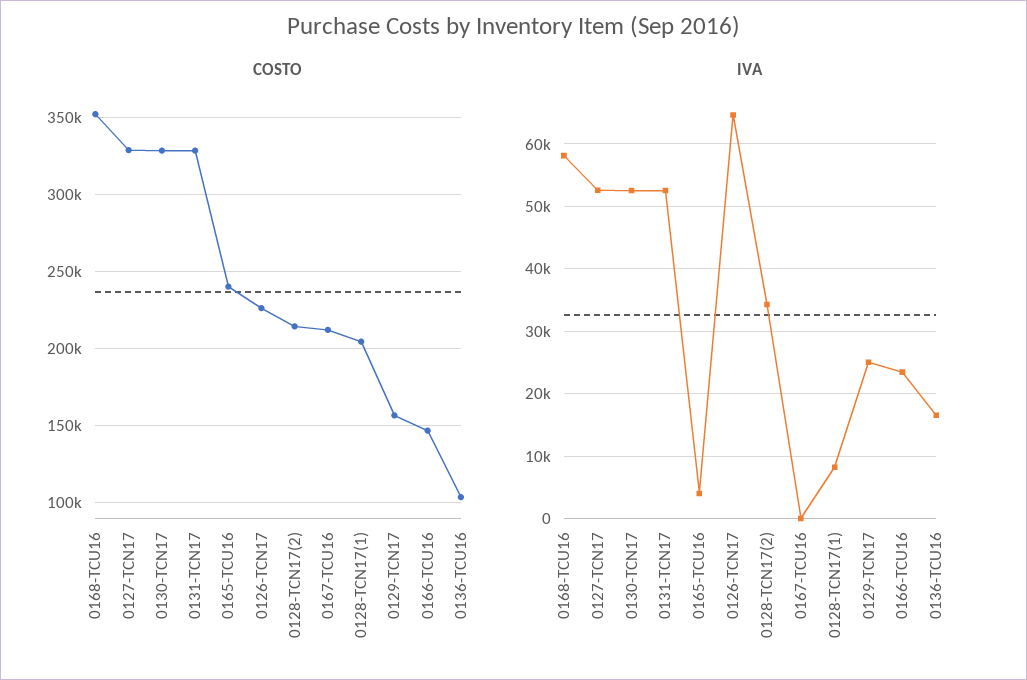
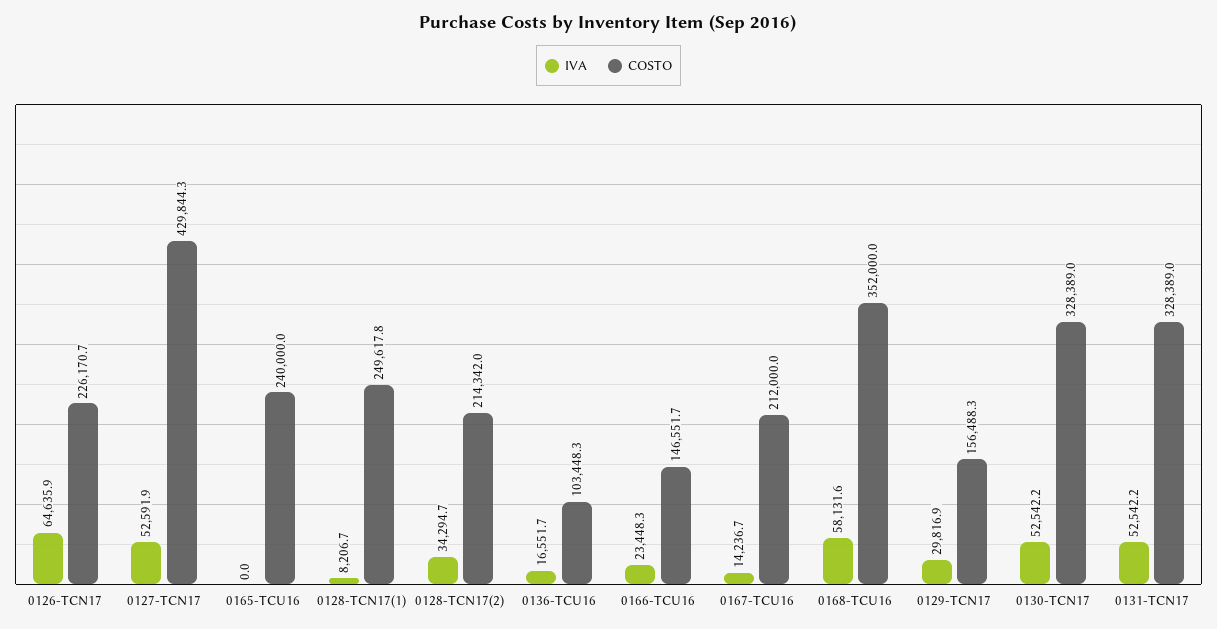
COSTO, 0127-TCN17: 330000 -> 429844.3
COSTO, 0128-TCN17(1): 205000 -> 249617.8
IVA, 0165-TCU16: 4000 -> 0
IVA, 0167-TCU16: 0 -> 14236.7
IVA, 0129-TCN17: 25000 -> 29816.9

